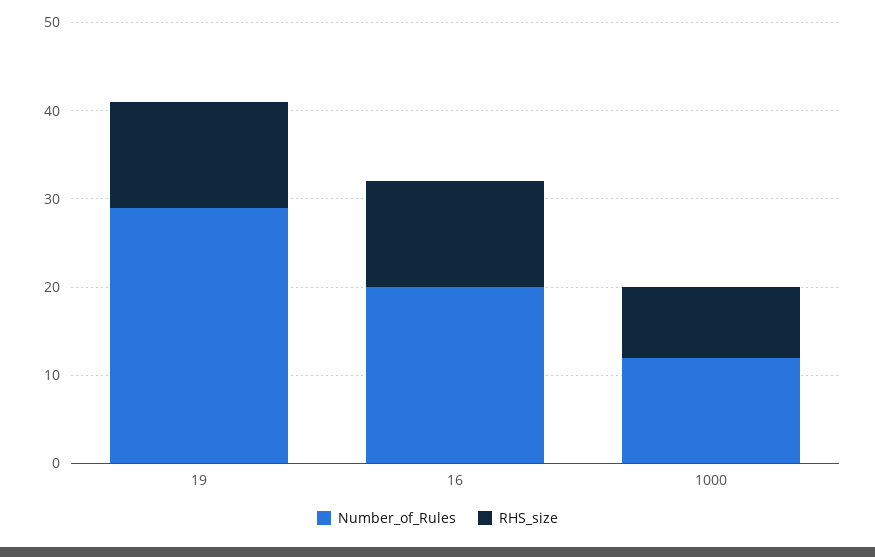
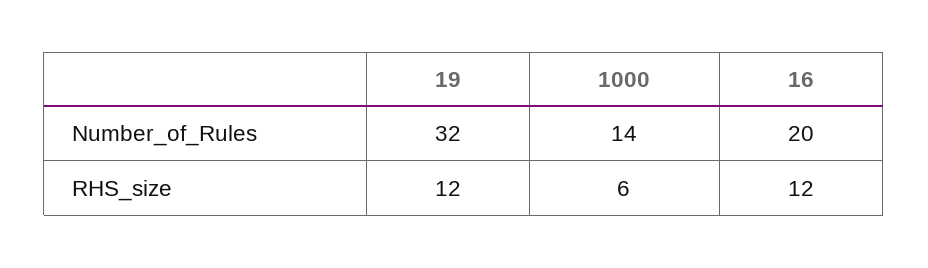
Number_of_Rules, 19: 29 -> 32
Number_of_Rules, 1000: 12 -> 14
RHS_size, 1000: 8 -> 6

